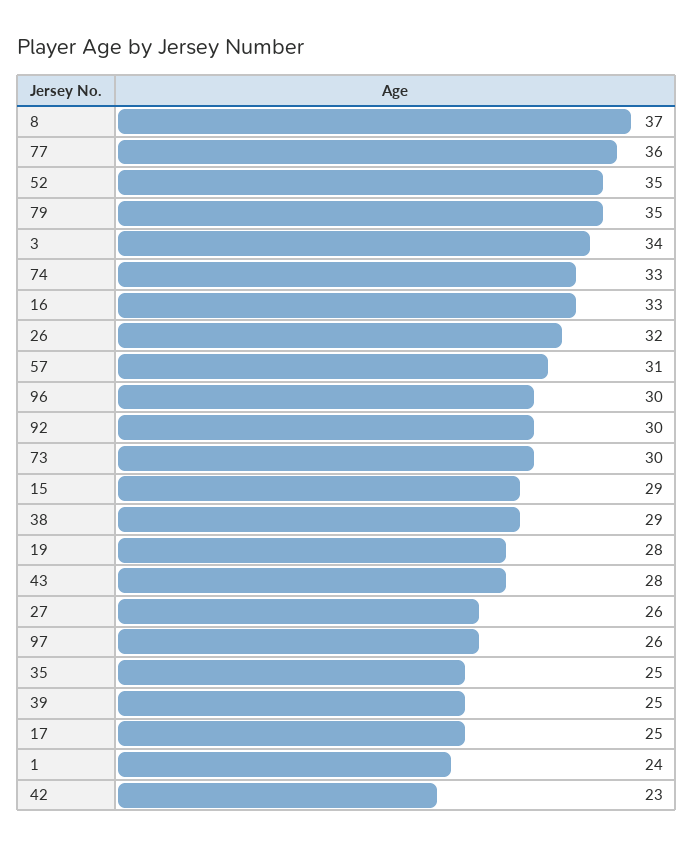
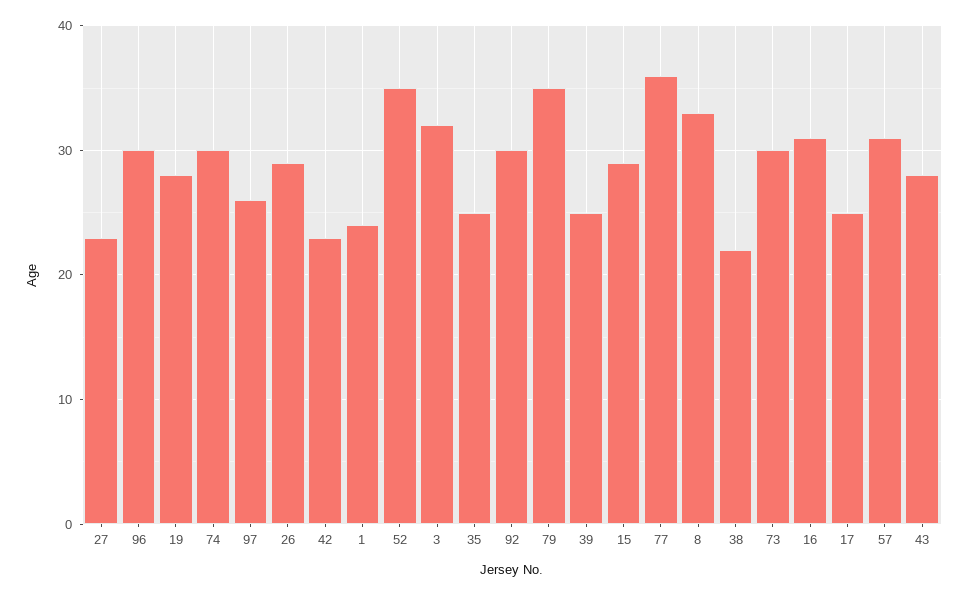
8: 37 -> 33
3: 34 -> 32
74: 33 -> 30
16: 33 -> 31
26: 32 -> 29
38: 29 -> 22
27: 26 -> 23

